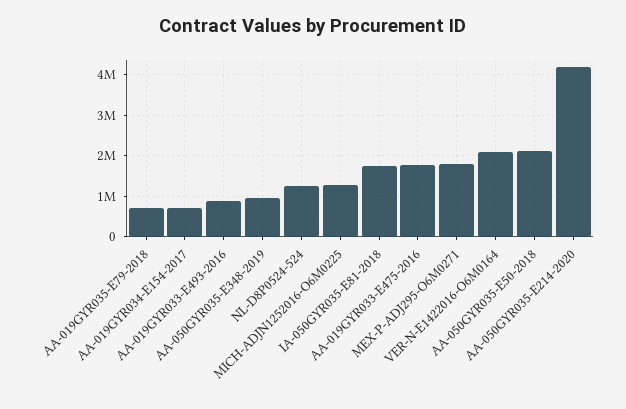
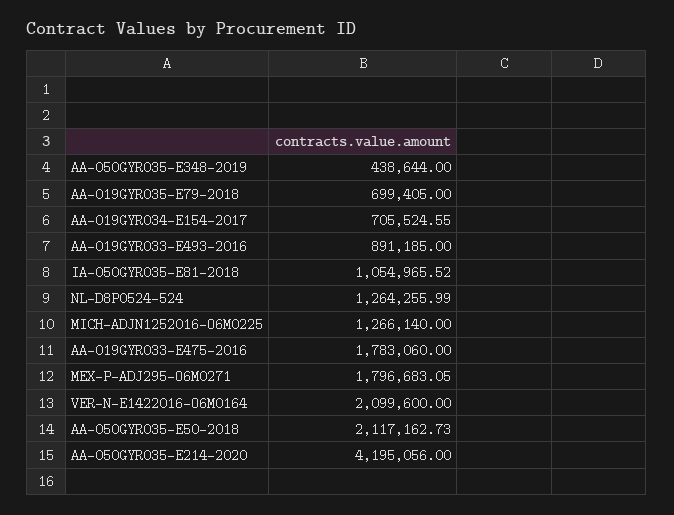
AA-050GYR035-E348-2019: 1000000 -> 438644
IA-050GYR035-E81-2018: 1800000 -> 1054965.52

